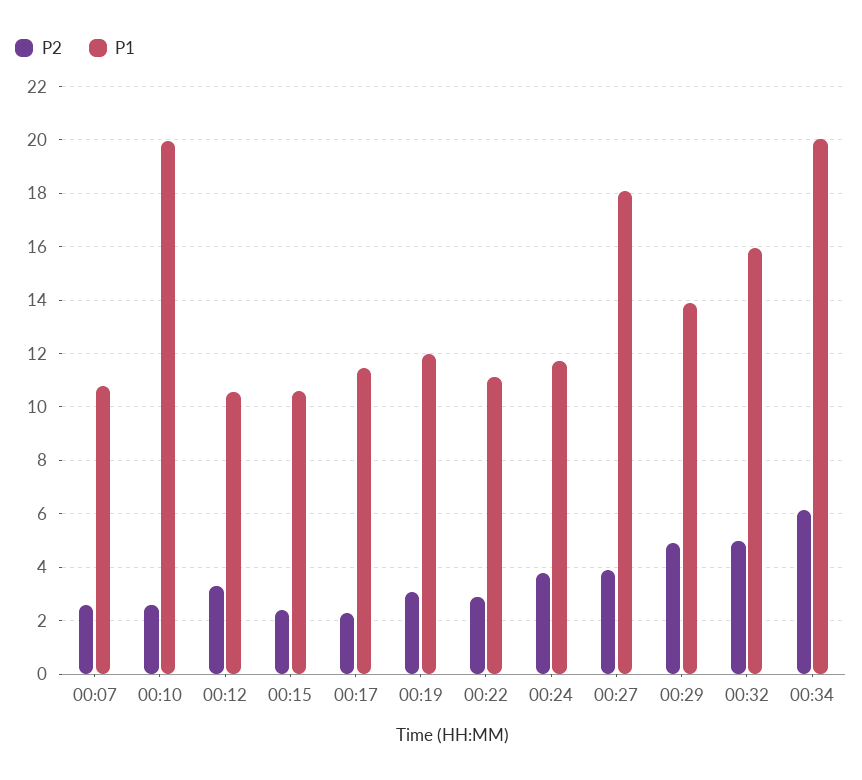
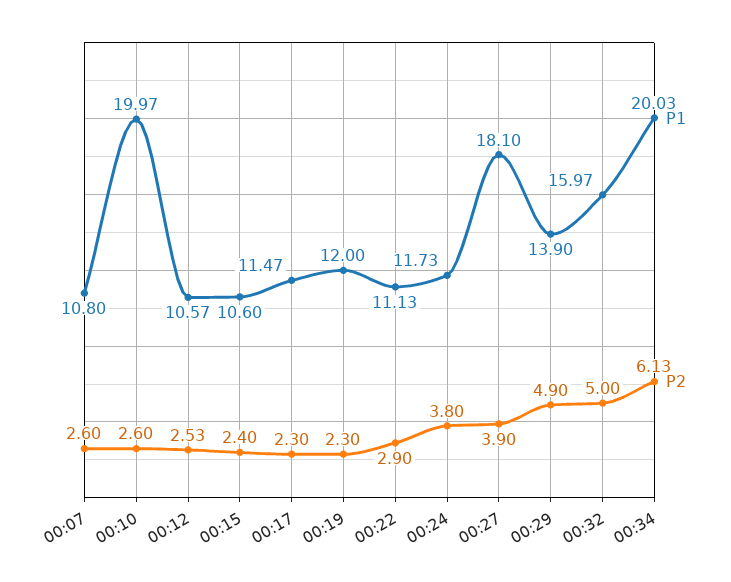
P2, 00:12: 3.25 -> 2.53
P2, 00:19: 3 -> 2.3

